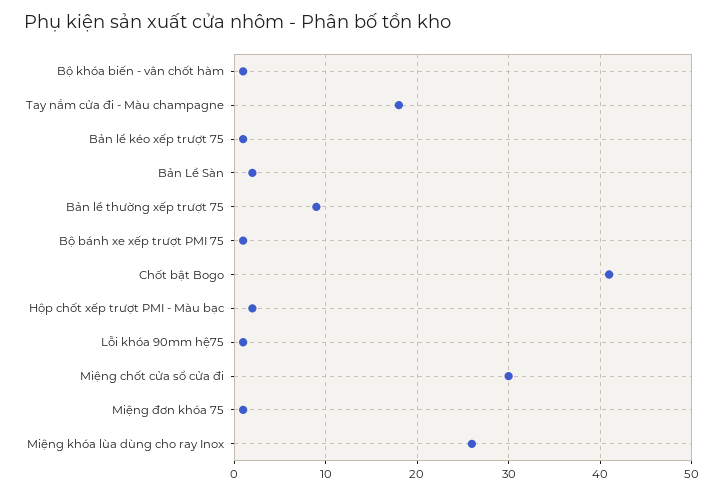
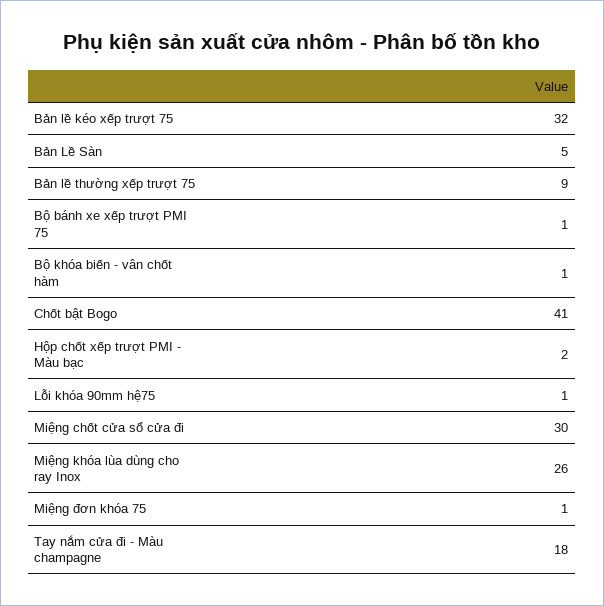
Bản lề kéo xếp trượt 75: 1 -> 32
Bản Lề Sàn: 2 -> 5

